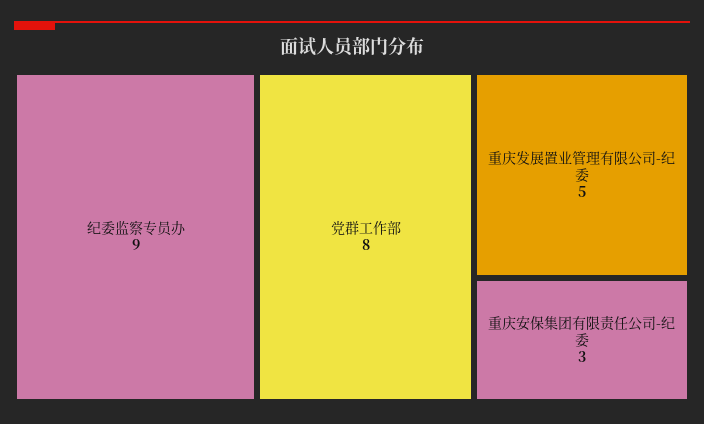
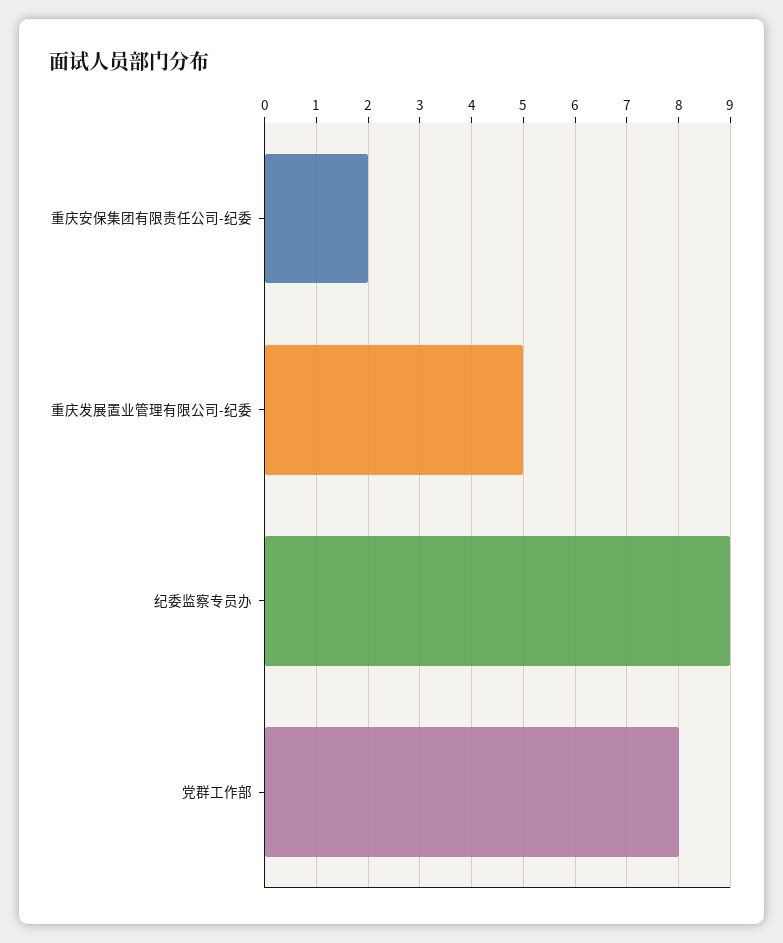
重庆安保集团有限责任公司-纪委: 3 -> 2

